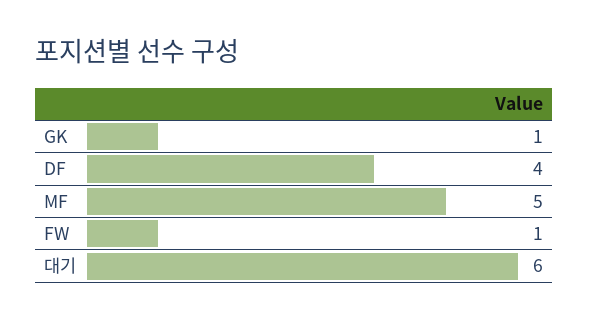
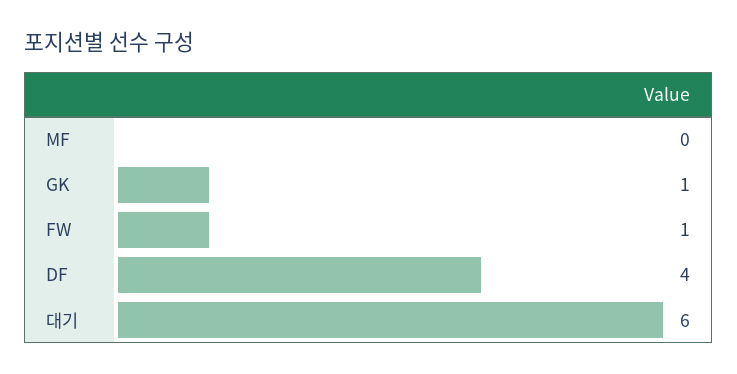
MF: 5 -> 0

